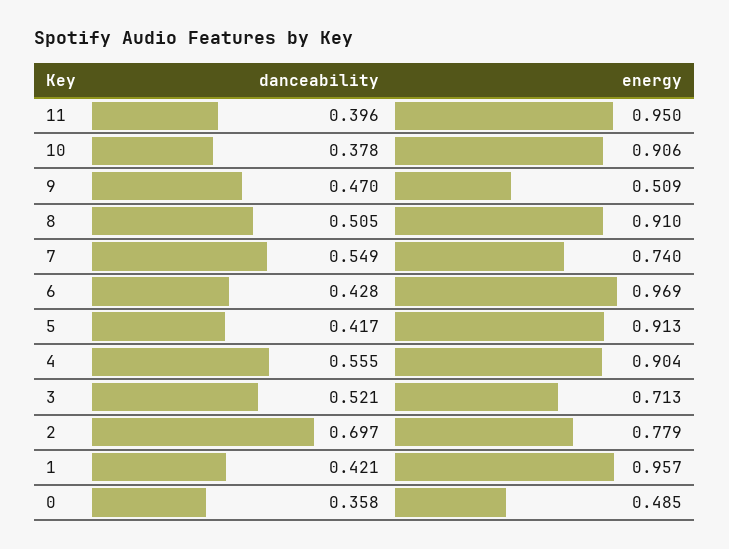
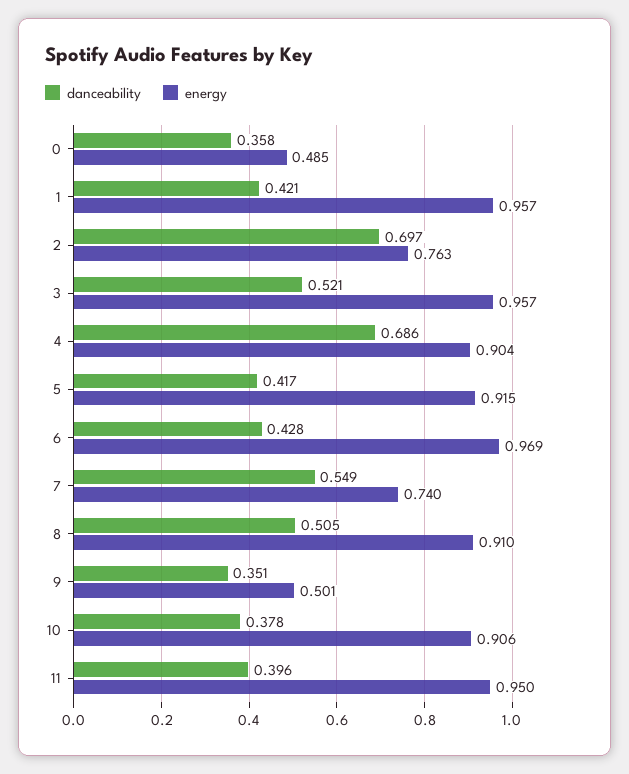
danceability, 9: 0.47 -> 0.351
energy, 9: 0.509 -> 0.501
energy, 5: 0.913 -> 0.915
danceability, 4: 0.555 -> 0.686
energy, 3: 0.713 -> 0.957
energy, 2: 0.779 -> 0.763

